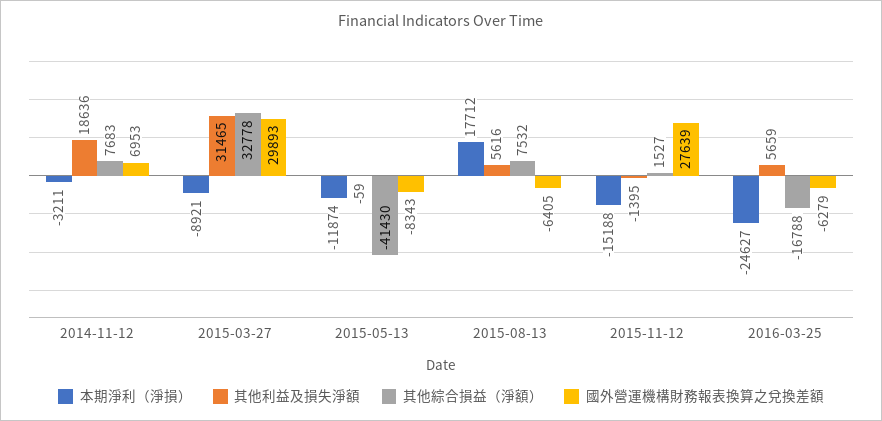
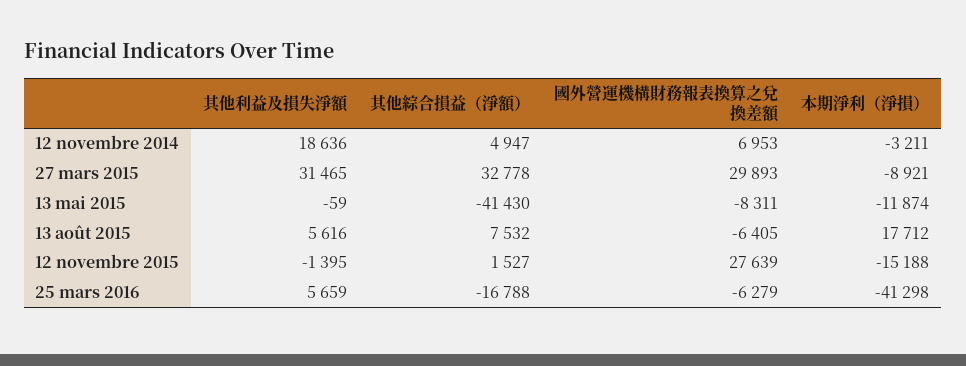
其他綜合損益（淨額）, 2014-11-12: 7683 -> 4947
國外營運機構財務報表換算之兌換差額, 2015-05-13: -8343 -> -8311
本期淨利（淨損）, 2016-03-25: -24627 -> -41298

